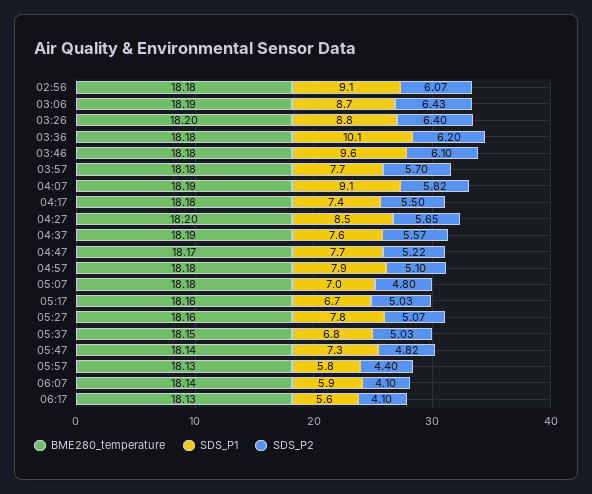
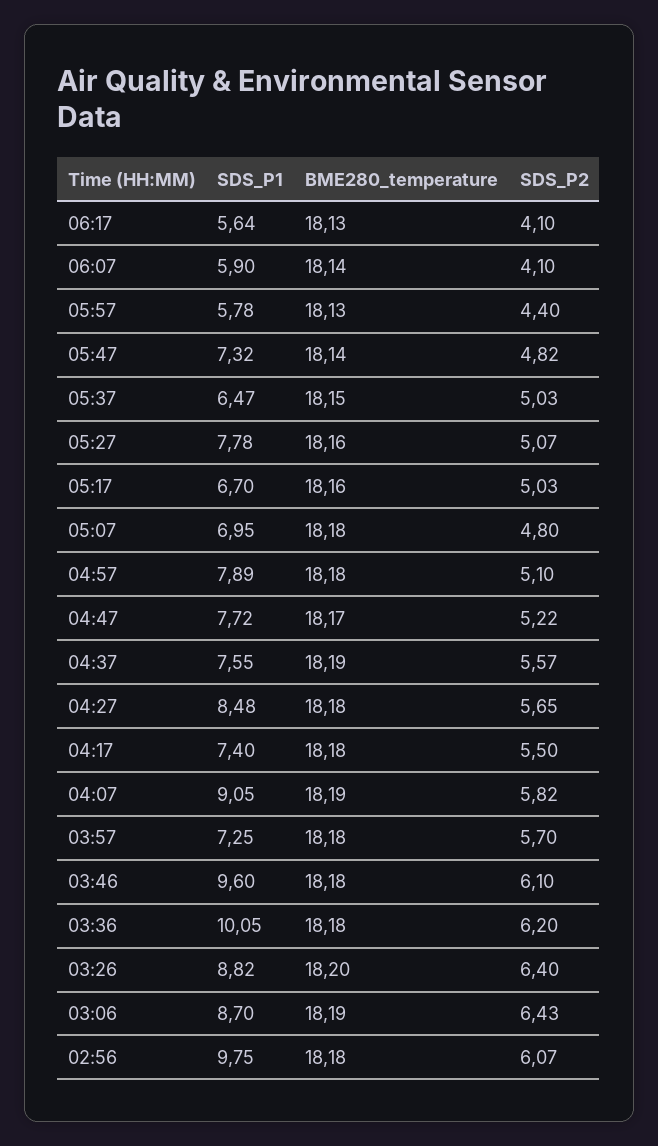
SDS_P1, 02:56: 9.1 -> 9.75
SDS_P1, 03:57: 7.7 -> 7.25
BME280_temperature, 04:27: 18.2 -> 18.18
SDS_P1, 05:37: 6.8 -> 6.47

